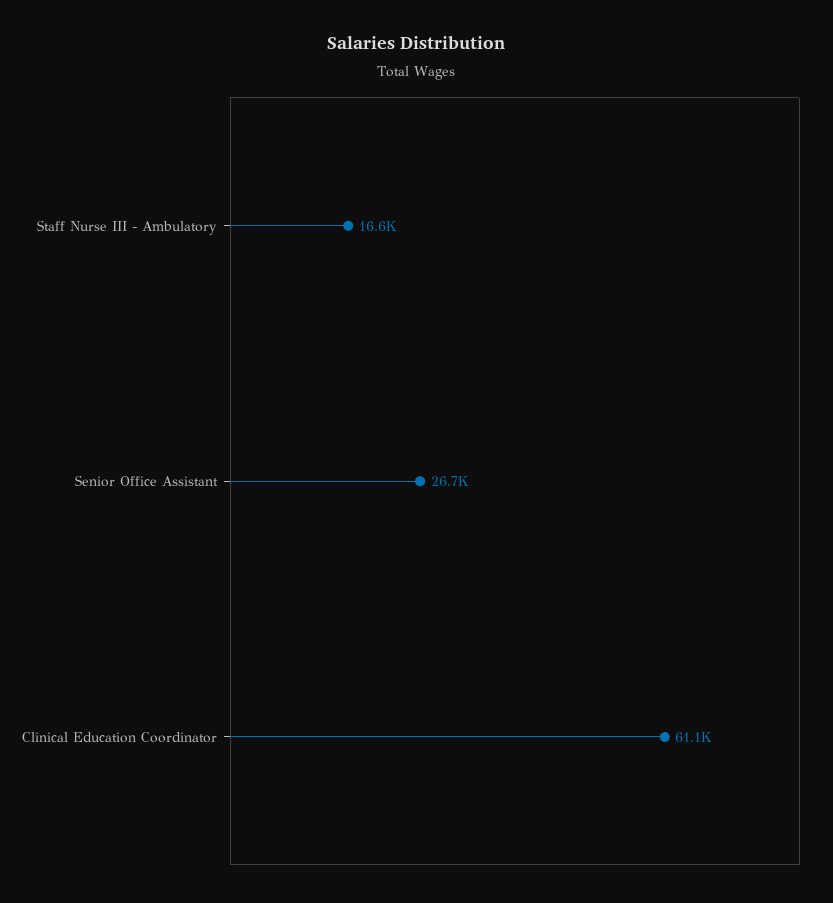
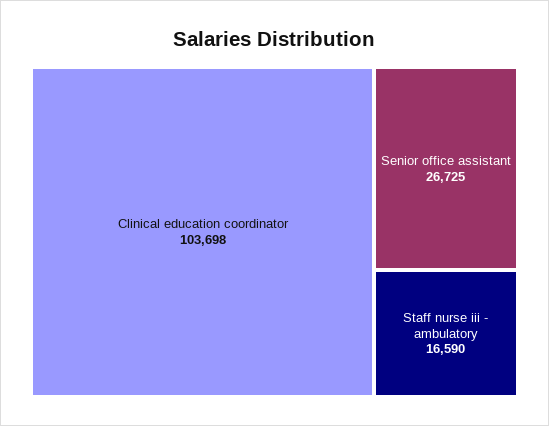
Clinical Education Coordinator: 61100 -> 103698

